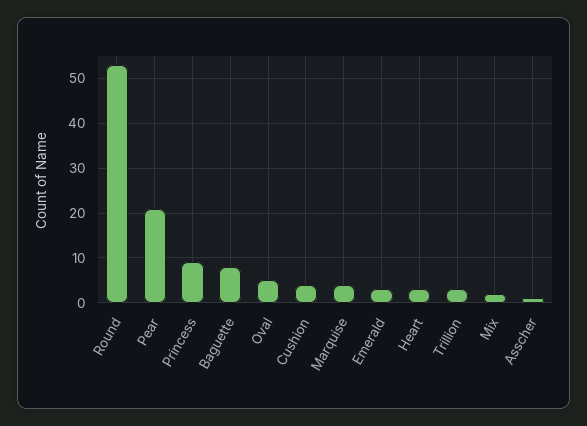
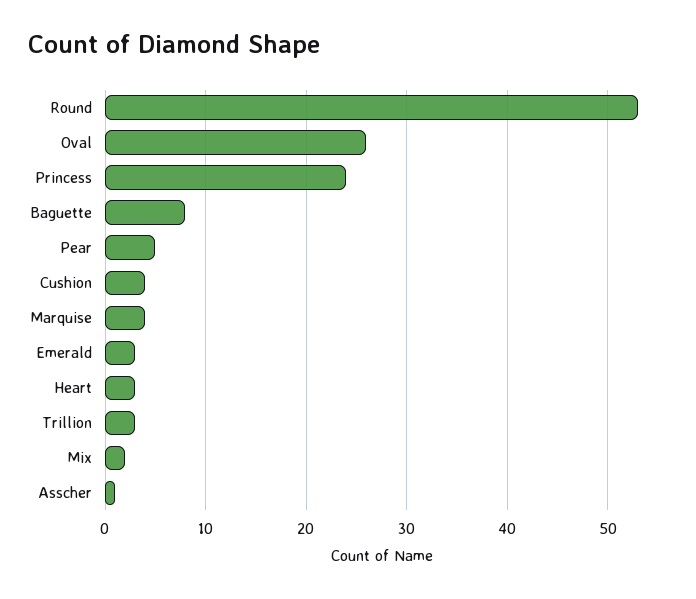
Pear: 20 -> 5
Princess: 10 -> 24
Oval: 5 -> 26

